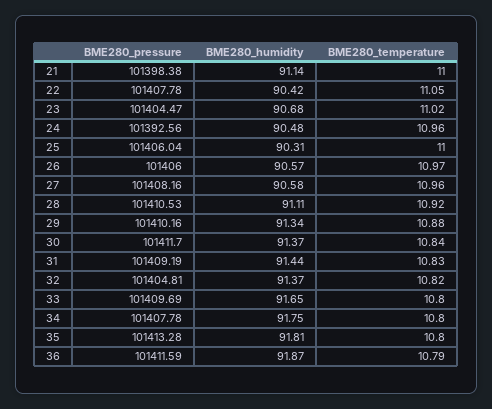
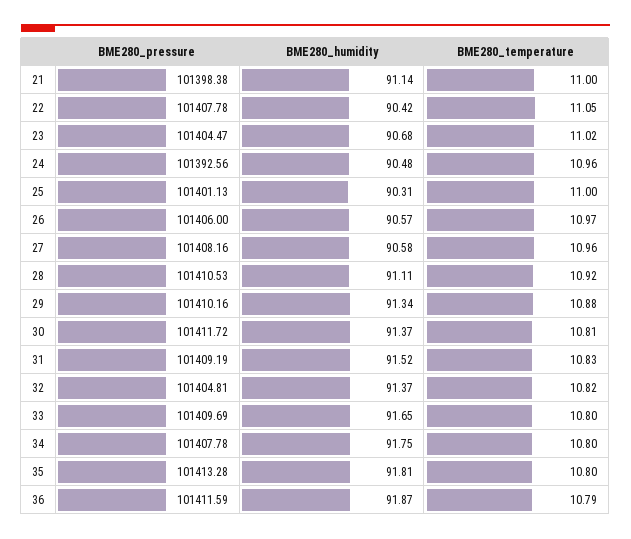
BME280_pressure, 25: 101406.04 -> 101401.13
BME280_pressure, 30: 101411.7 -> 101411.72
BME280_temperature, 30: 10.84 -> 10.81
BME280_humidity, 31: 91.44 -> 91.52

